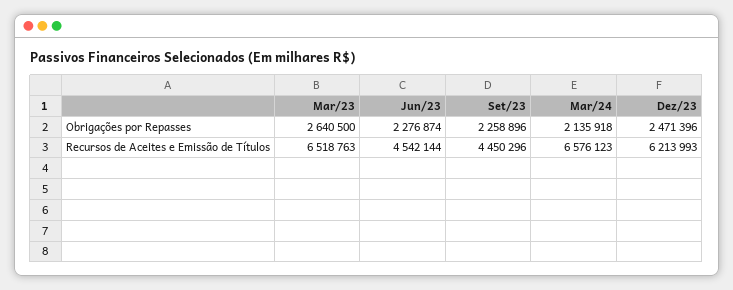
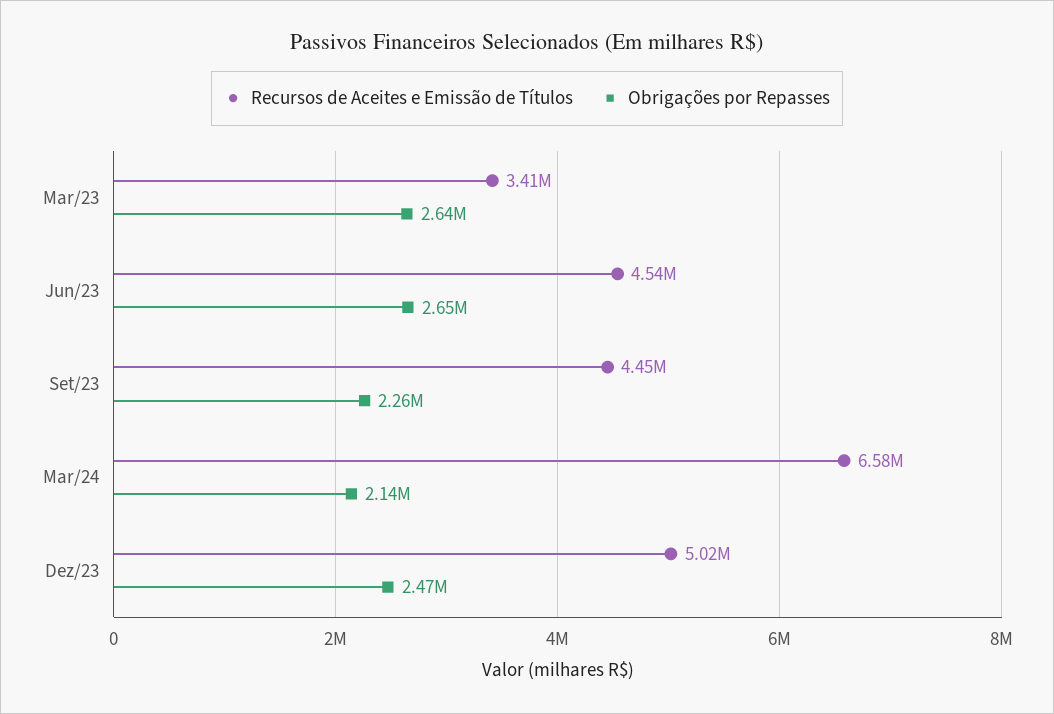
Obrigações por Repasses, Jun/23: 2276874 -> 2650000
Recursos de Aceites e Emissão de Títulos, Mar/23: 6518763 -> 3410000
Recursos de Aceites e Emissão de Títulos, Dez/23: 6213993 -> 5020000

